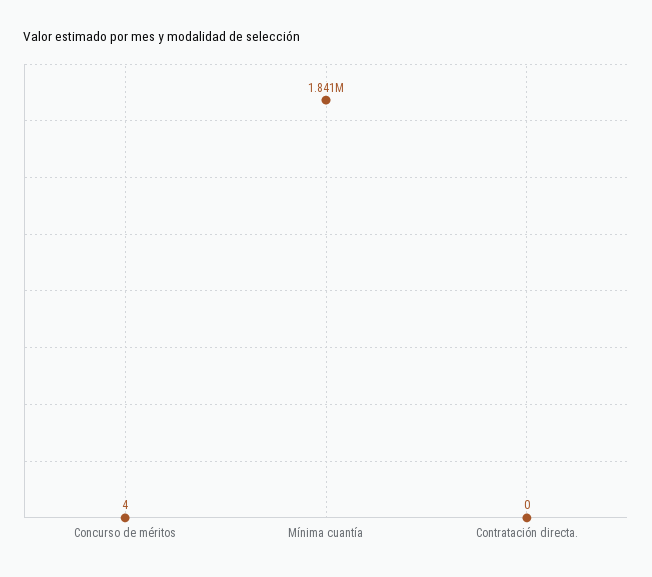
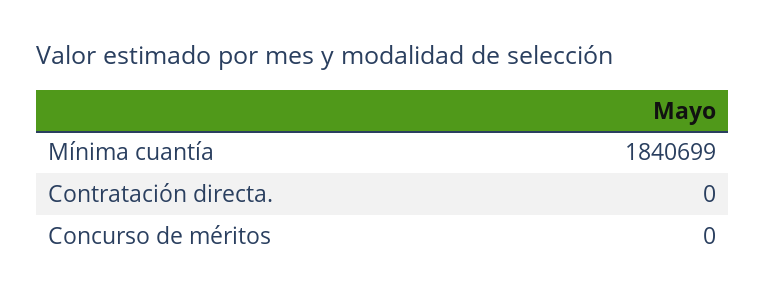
Concurso de méritos: 4 -> 0

